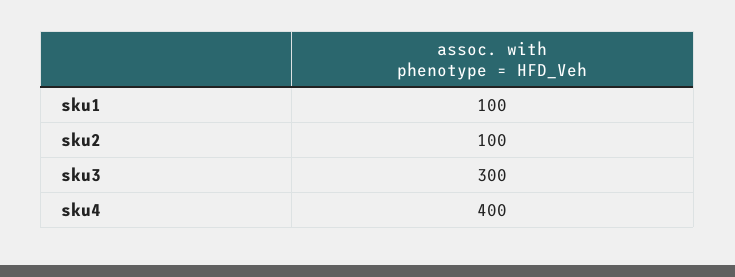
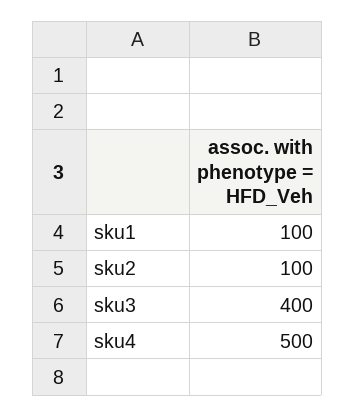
sku3: 300 -> 400
sku4: 400 -> 500

